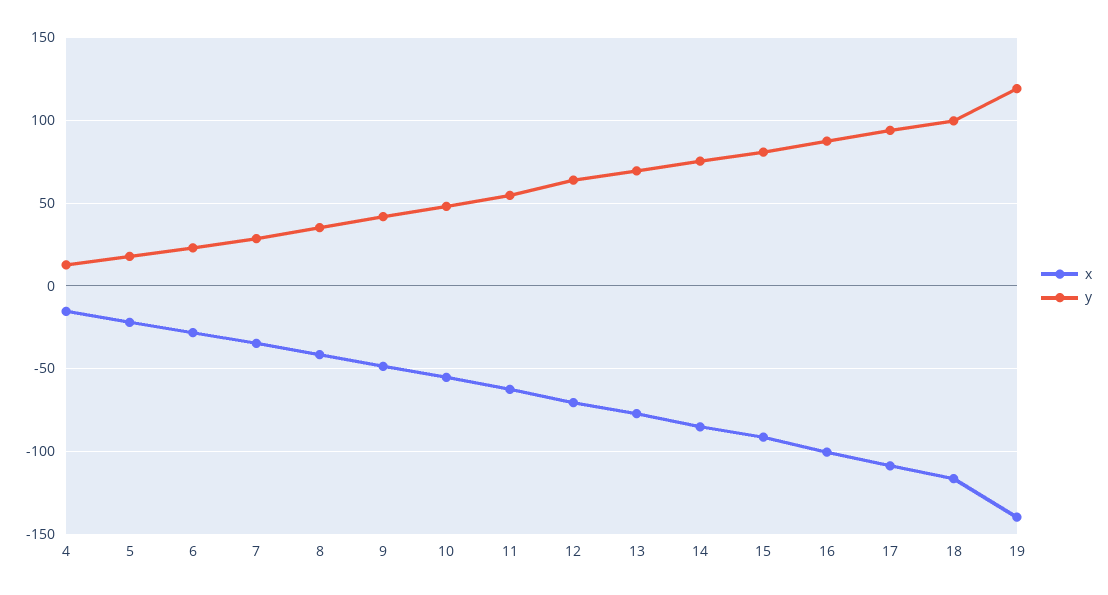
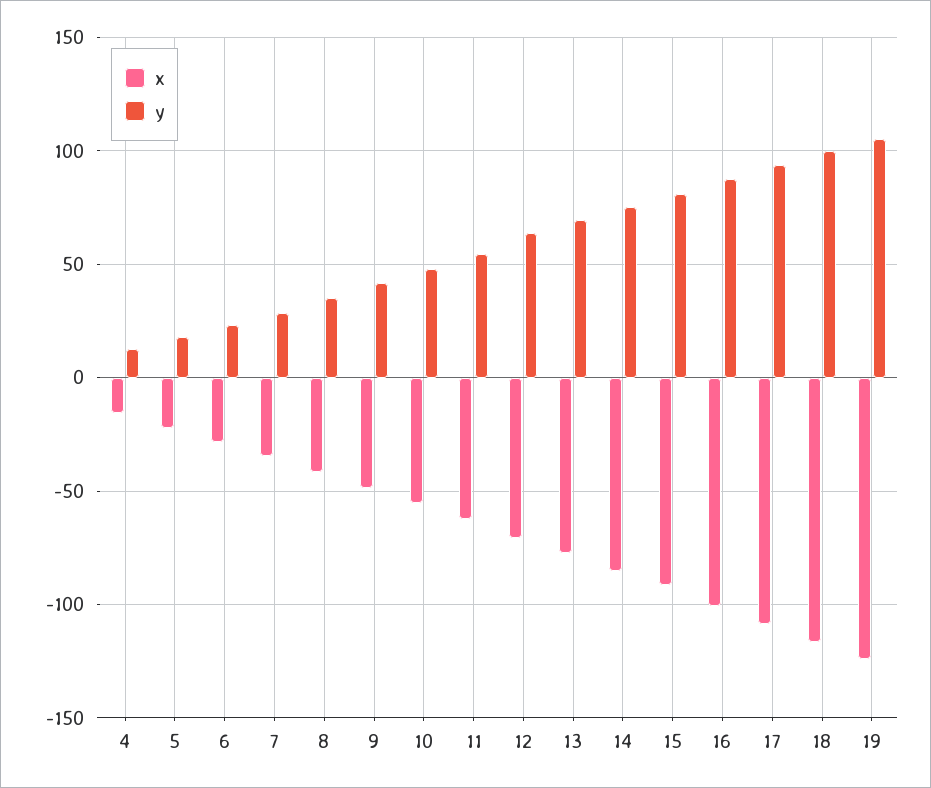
x, 19: -140 -> -125
y, 19: 120 -> 105

